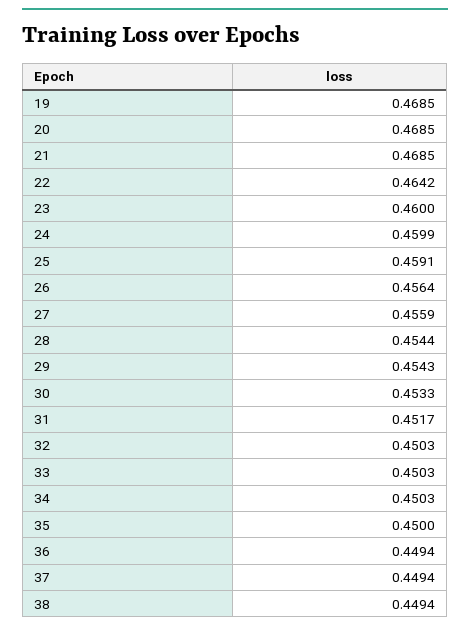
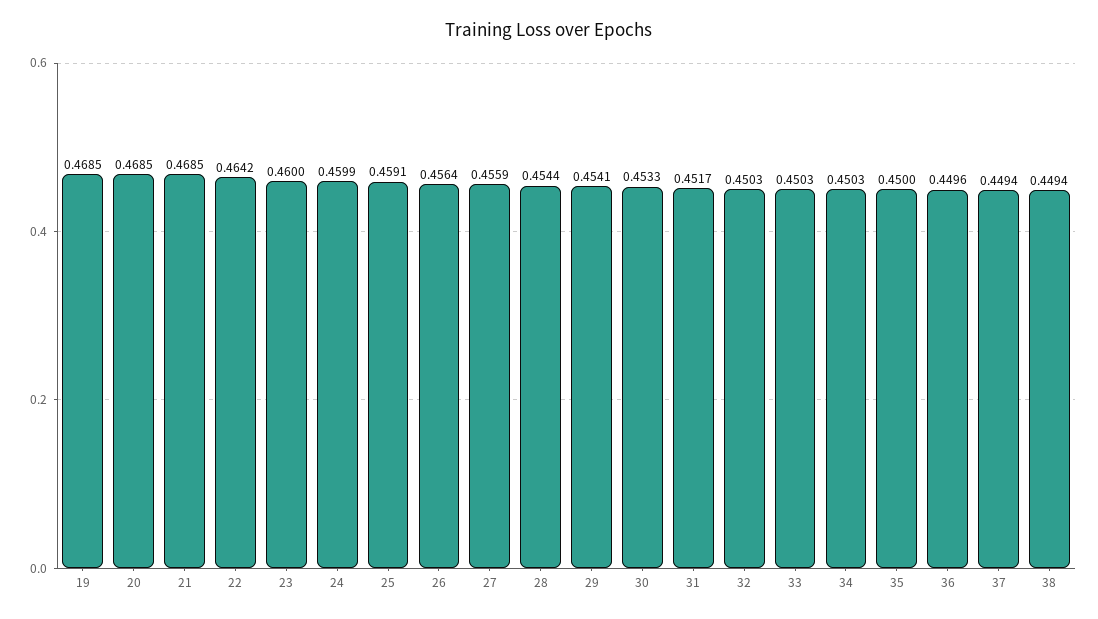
29: 0.4543 -> 0.4541
36: 0.4494 -> 0.4496

